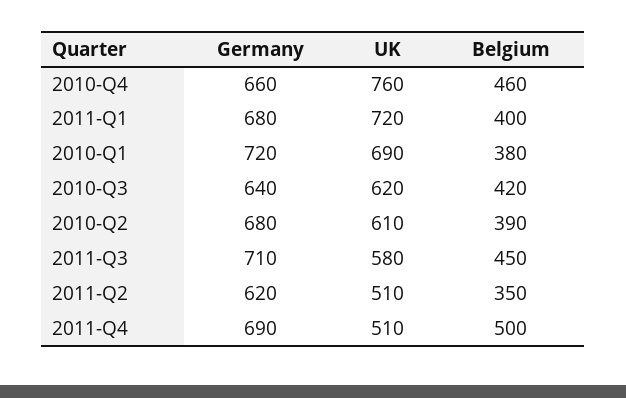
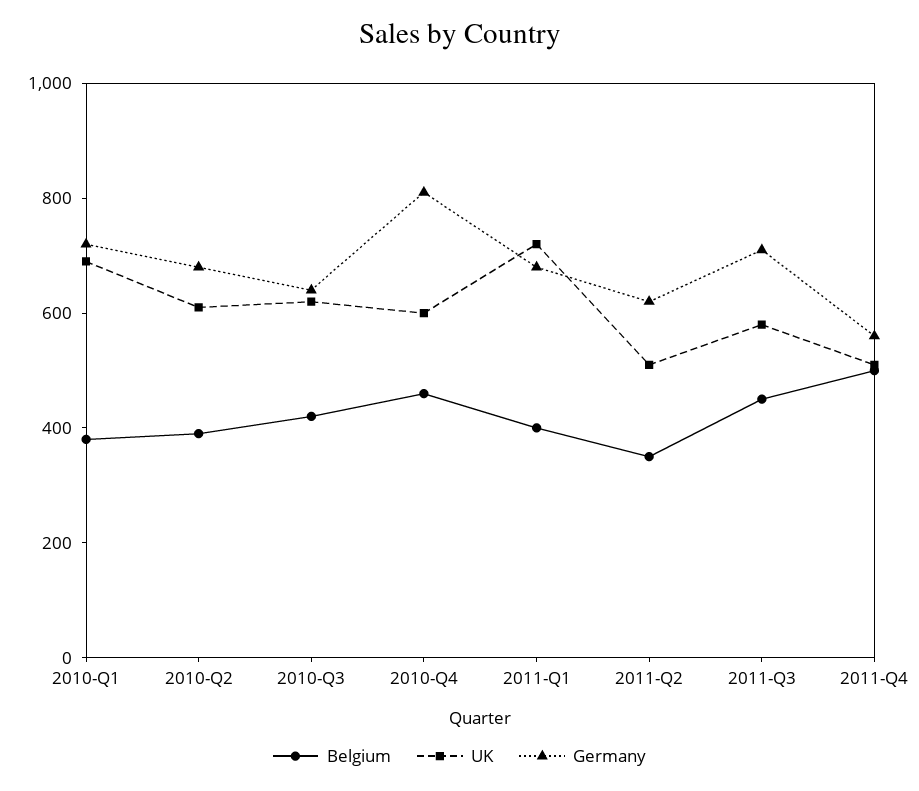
Germany, 2010-Q4: 660 -> 800
UK, 2010-Q4: 760 -> 600
Germany, 2011-Q4: 690 -> 550

